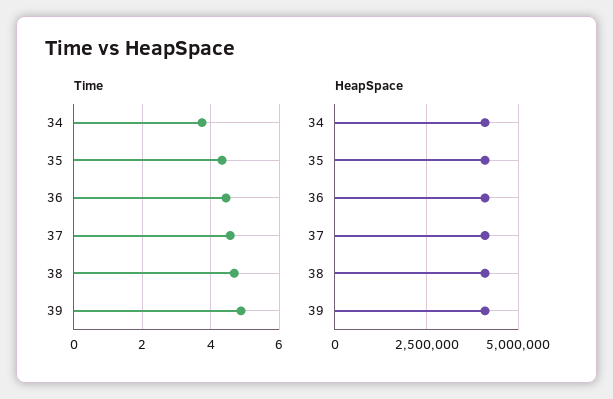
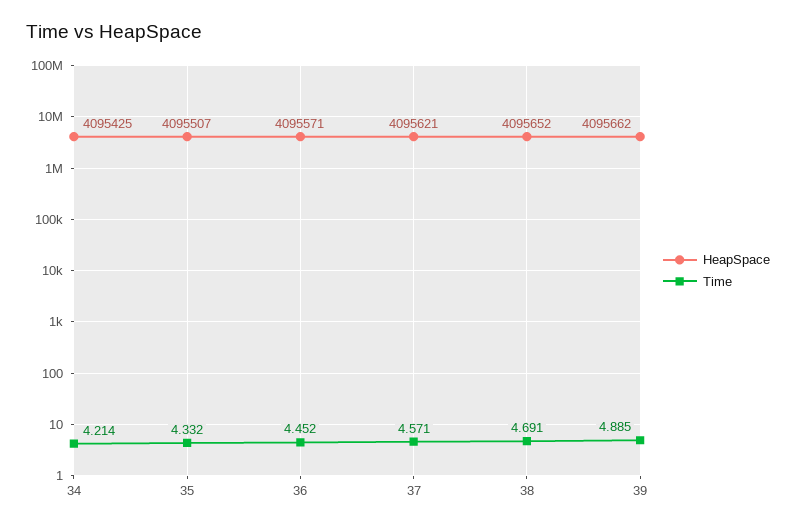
Time, 34: 3.8 -> 4.214

